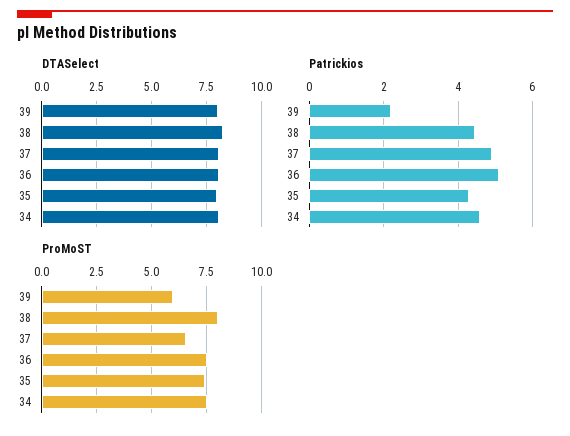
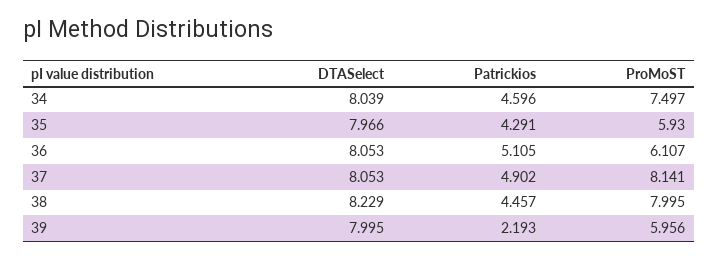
ProMoST, 37: 6.5 -> 8.141
ProMoST, 36: 7.5 -> 6.107
ProMoST, 35: 7.5 -> 5.93

